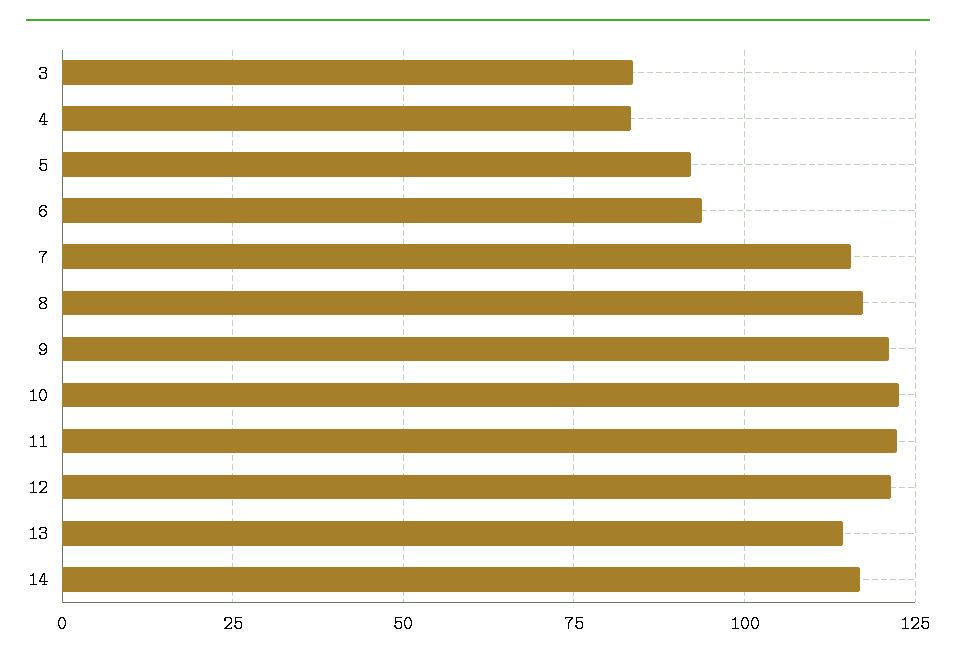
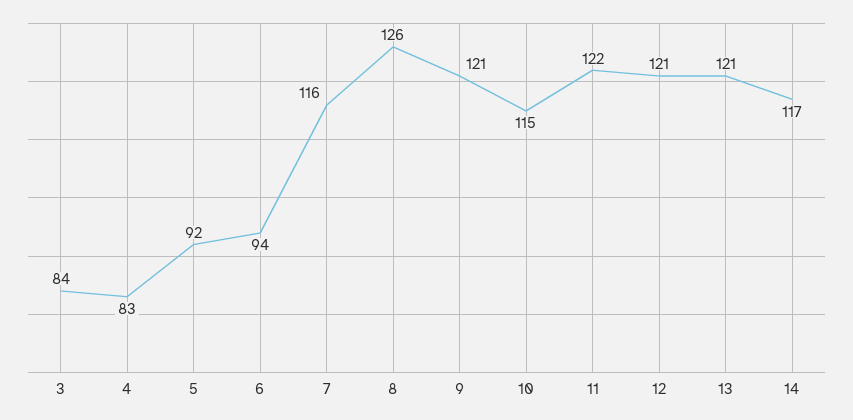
8: 117.5 -> 126
10: 122.5 -> 115
13: 115 -> 121

